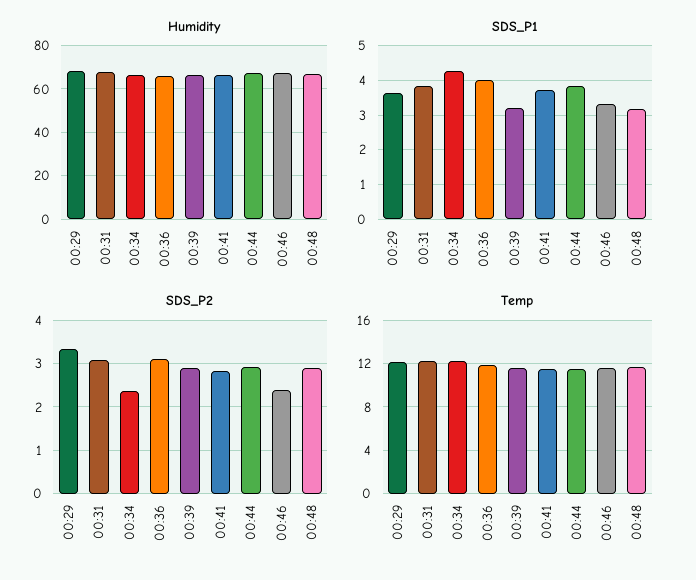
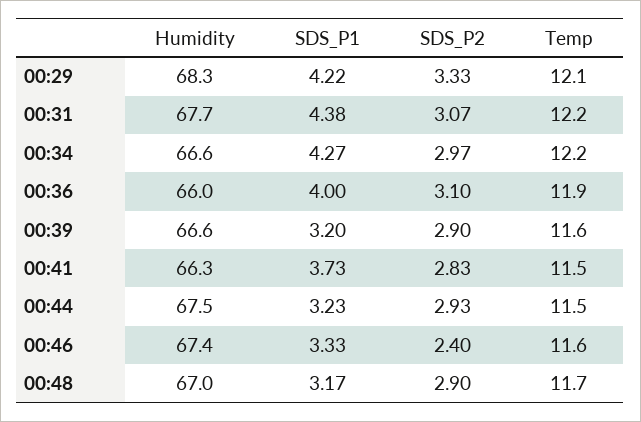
SDS_P1, 00:29: 3.6 -> 4.22
SDS_P1, 00:31: 3.8 -> 4.38
SDS_P1, 00:44: 3.8 -> 3.23
SDS_P2, 00:34: 2.4 -> 2.97

